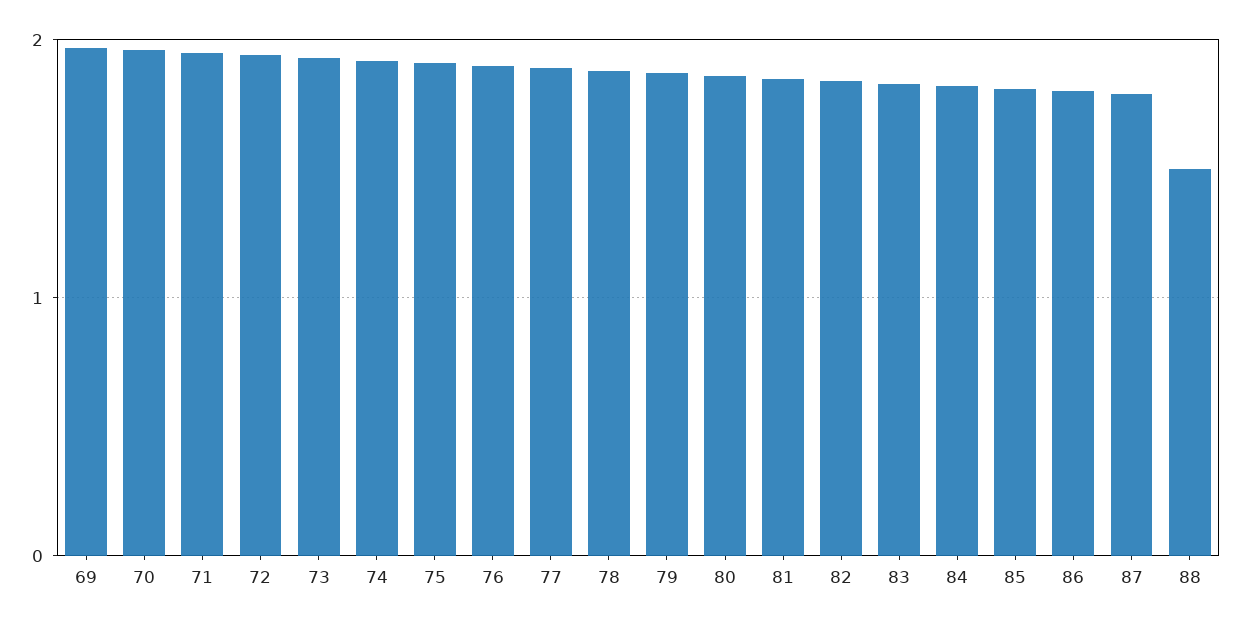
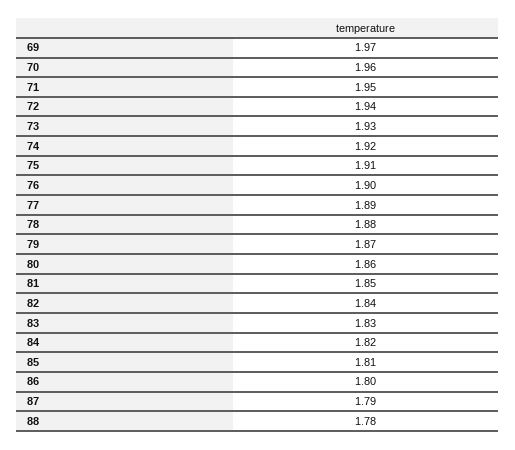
88: 1.5 -> 1.78

